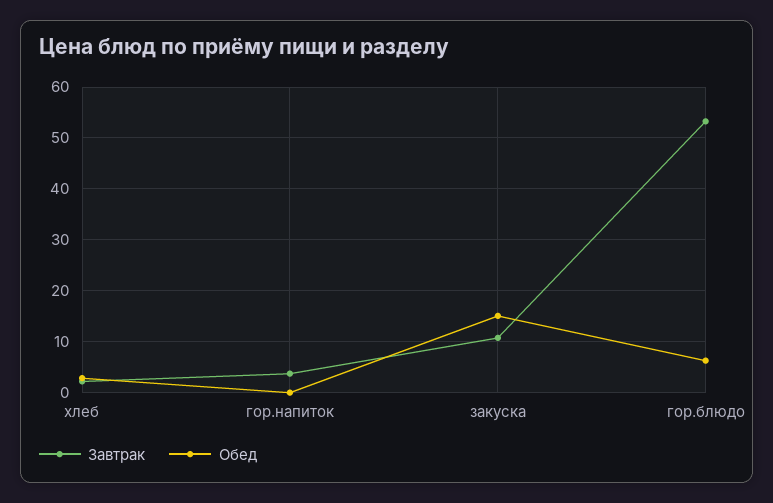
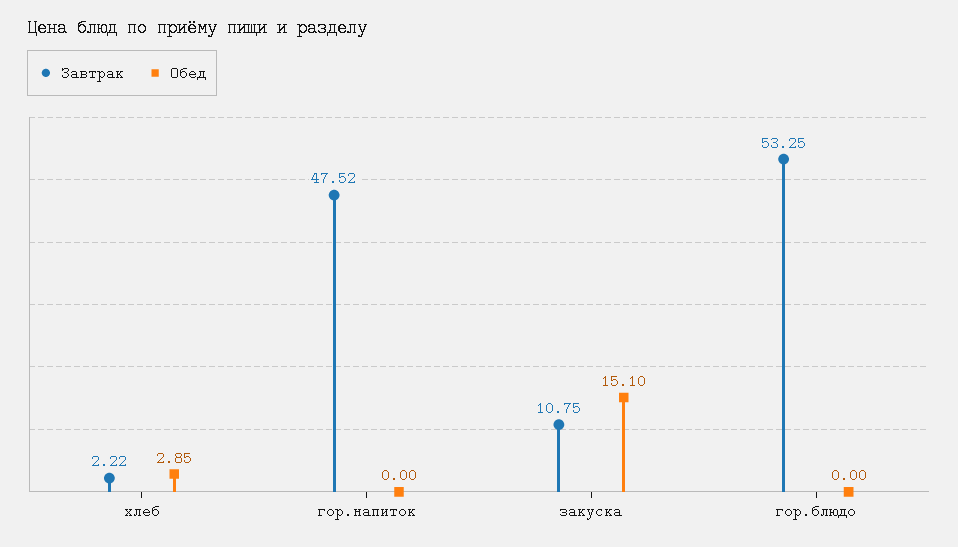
Завтрак, гор.напиток: 4 -> 47.52
Обед, гор.блюдо: 6 -> 0

